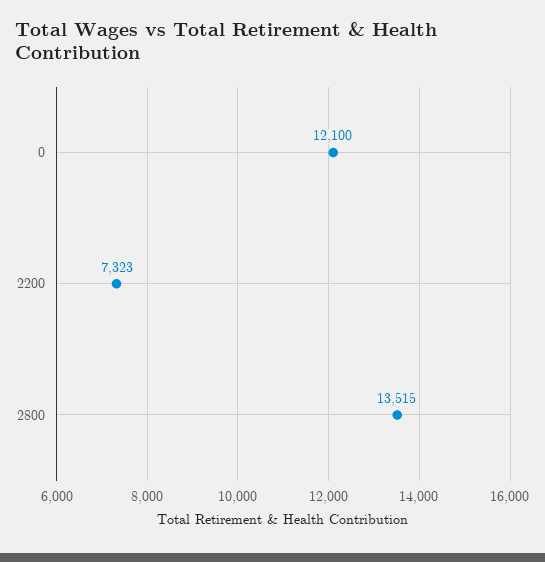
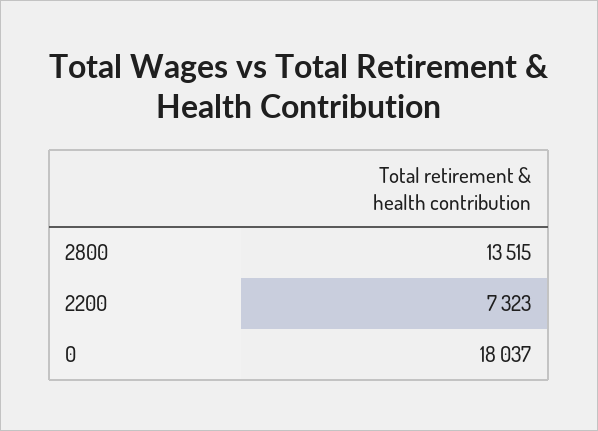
0: 12100 -> 18037

